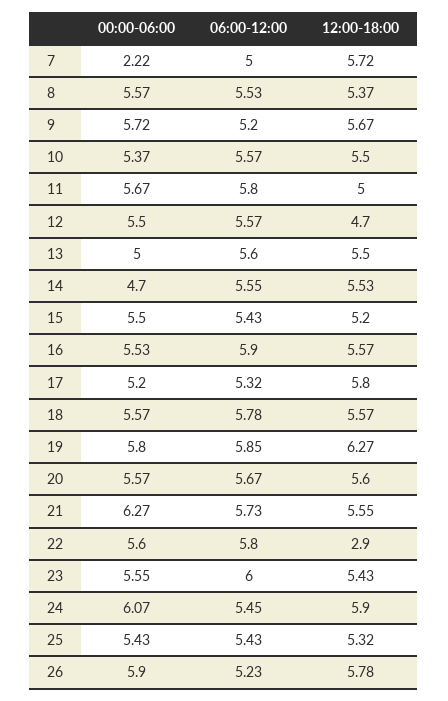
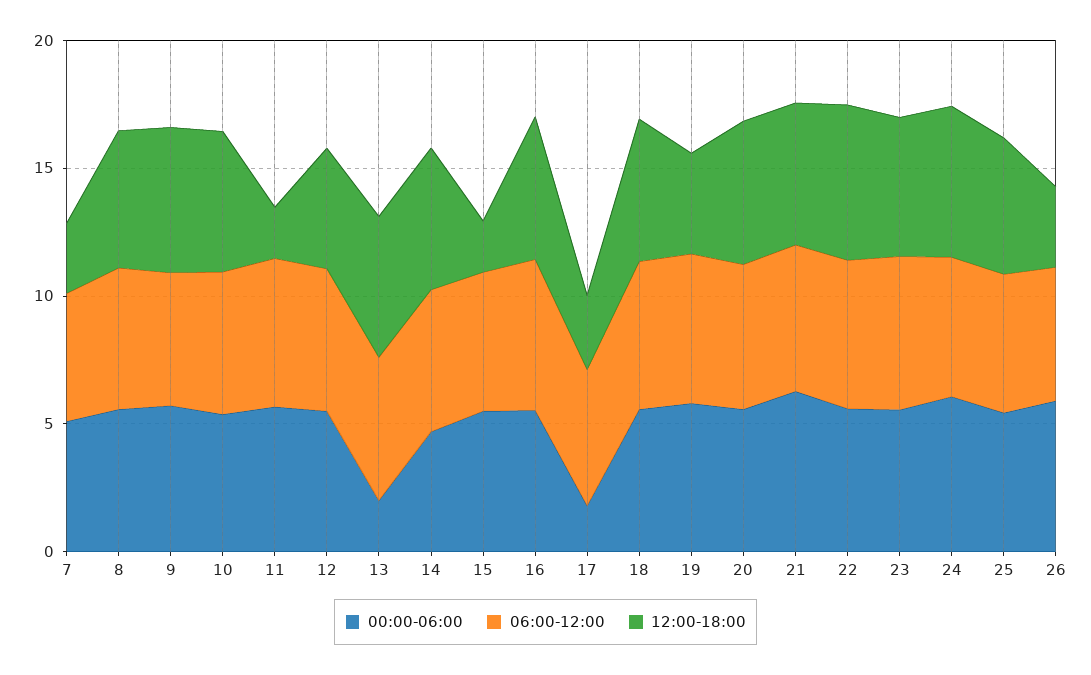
00:00-06:00, 7: 2.22 -> 5
12:00-18:00, 7: 5.72 -> 3
12:00-18:00, 11: 5 -> 2
00:00-06:00, 13: 5 -> 2
12:00-18:00, 15: 5.2 -> 2
00:00-06:00, 17: 5.2 -> 2
12:00-18:00, 17: 5.8 -> 3
12:00-18:00, 19: 6.27 -> 4
12:00-18:00, 22: 2.9 -> 6
12:00-18:00, 26: 5.78 -> 3

